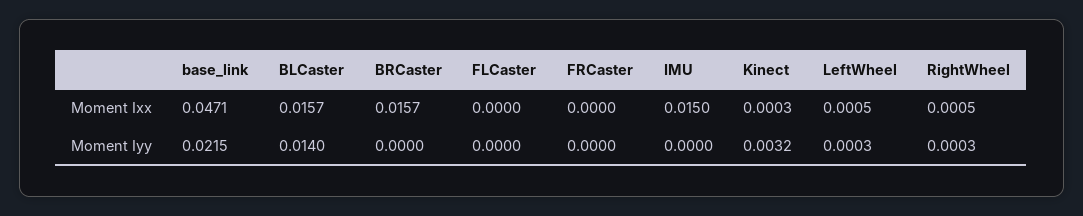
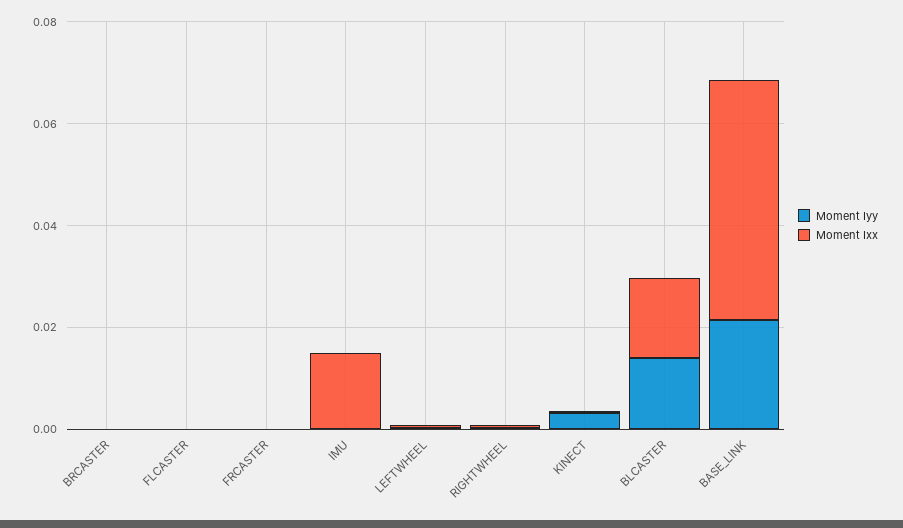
Moment Ixx, BRCaster: 0.0157 -> 0

